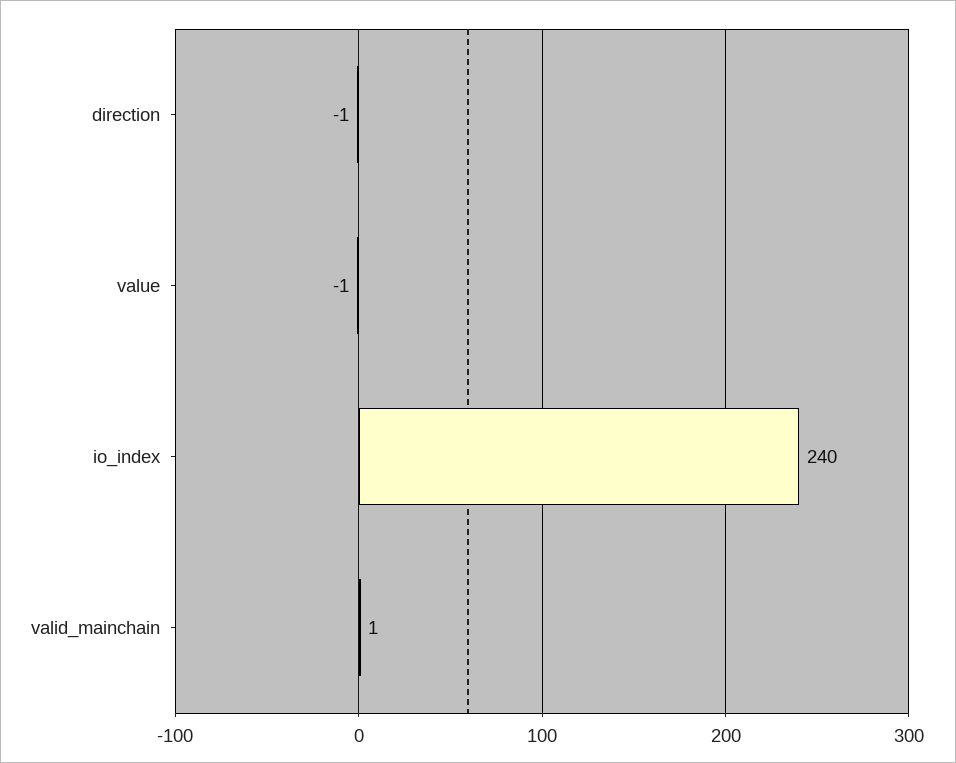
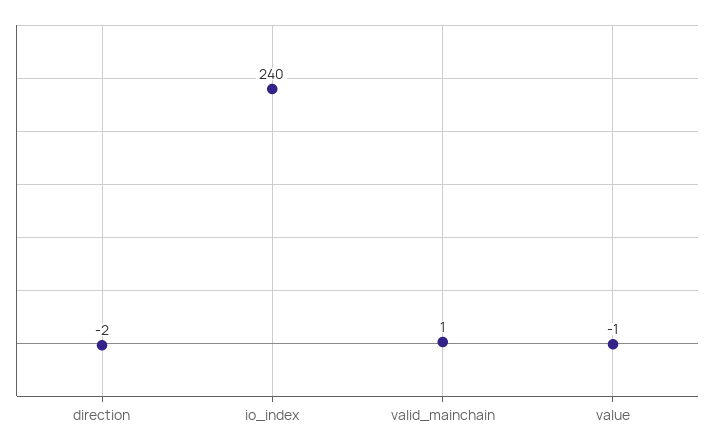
direction: -1 -> -2

